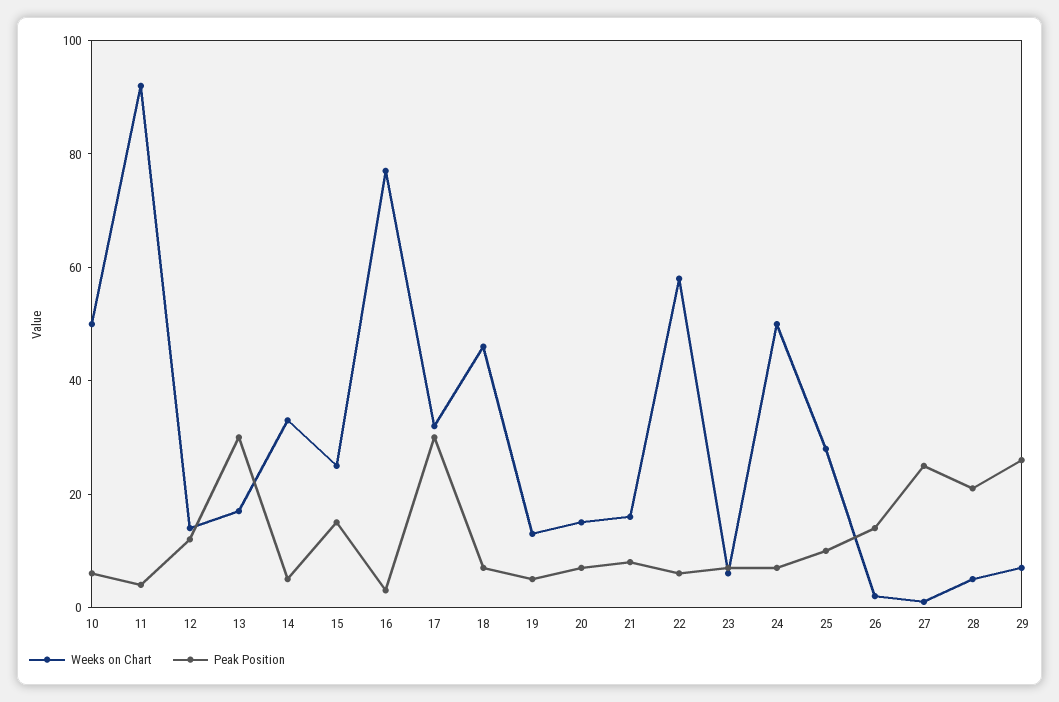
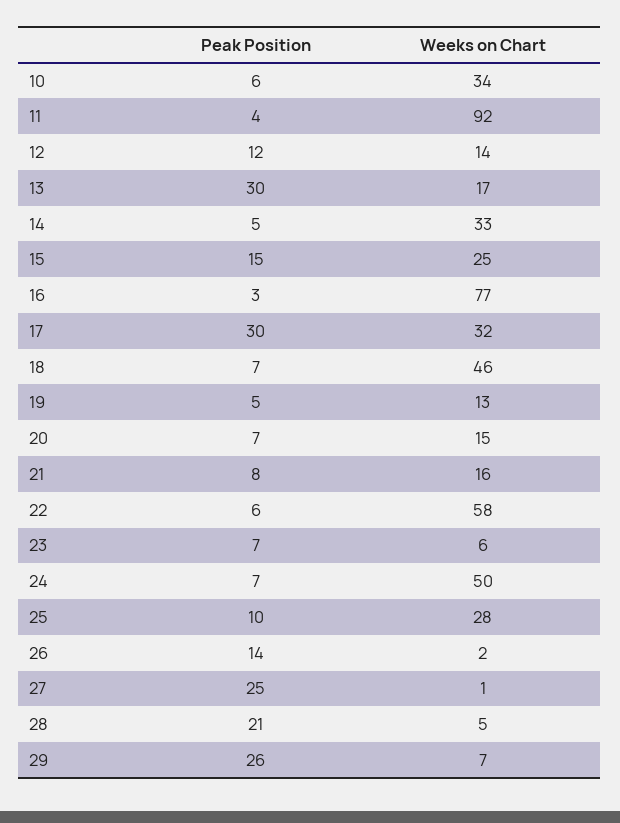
Weeks on Chart, 10: 50 -> 34

